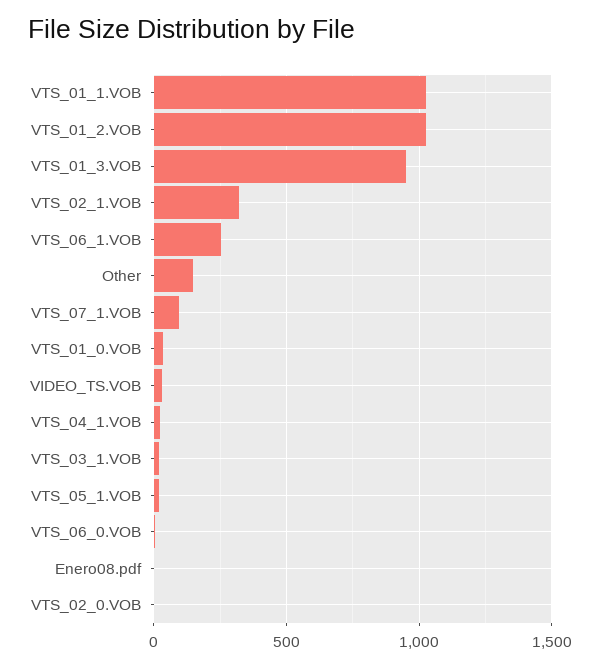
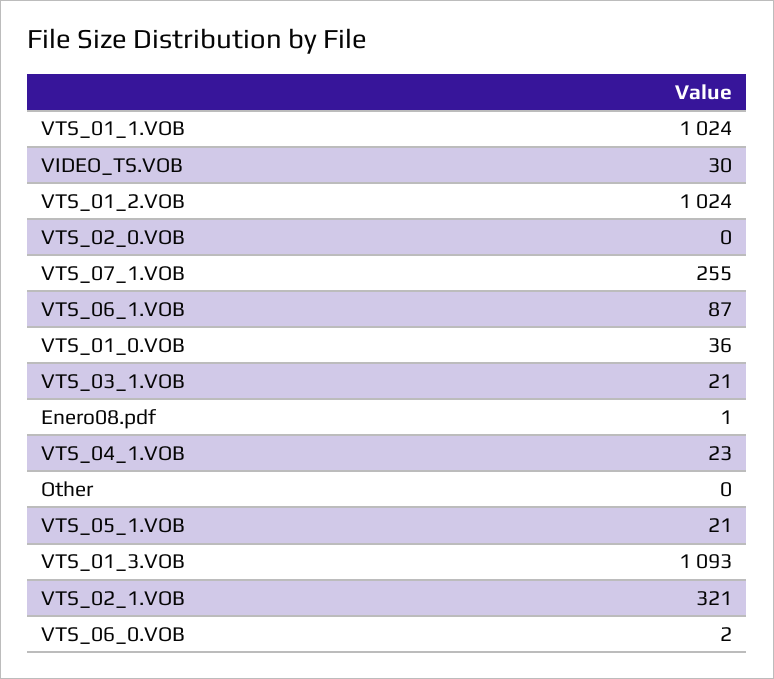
VTS_01_3.VOB: 950 -> 1093
VTS_06_1.VOB: 250 -> 87
Other: 150 -> 0
VTS_07_1.VOB: 100 -> 255

